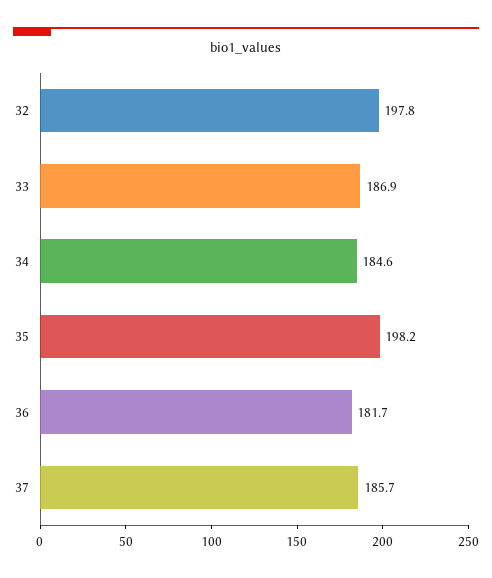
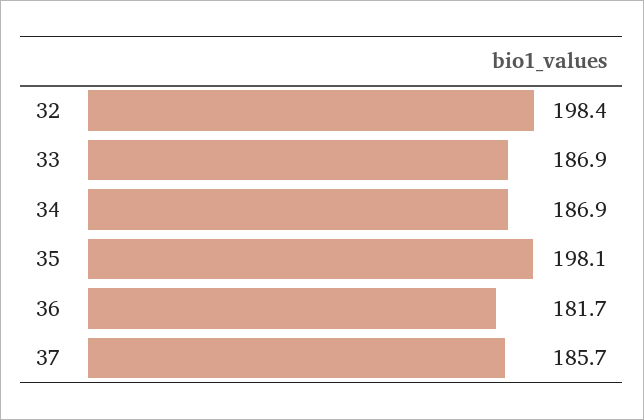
32: 197.8 -> 198.4
34: 184.6 -> 186.9
35: 198.2 -> 198.1

